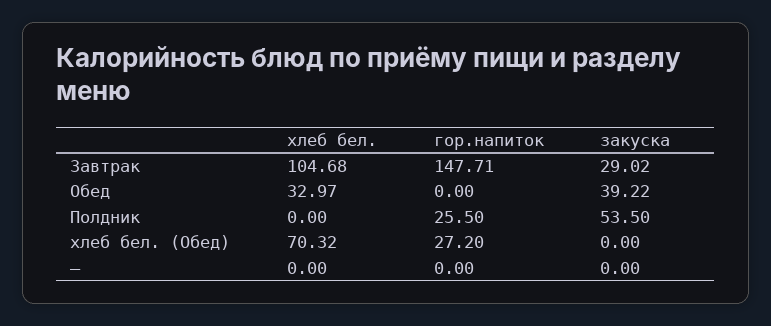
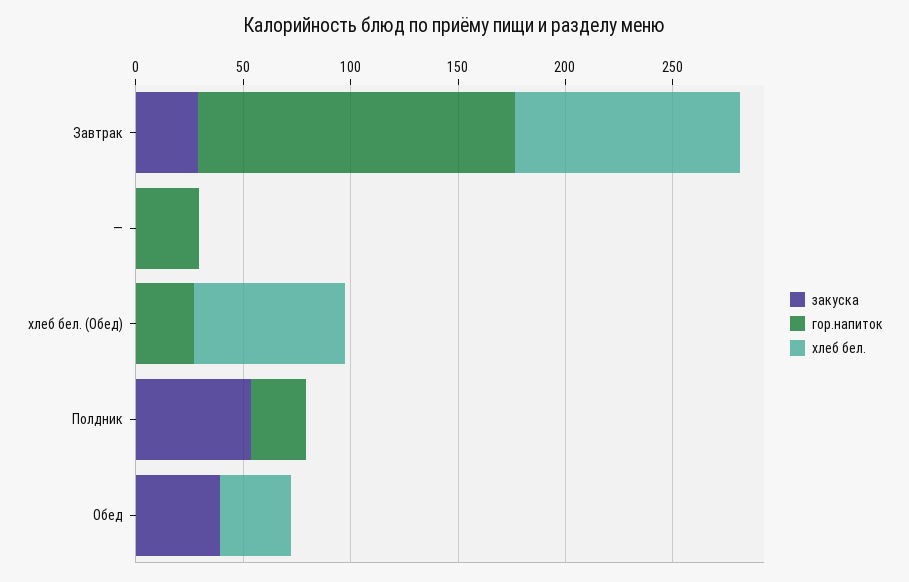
гор.напиток, —: 0 -> 30

